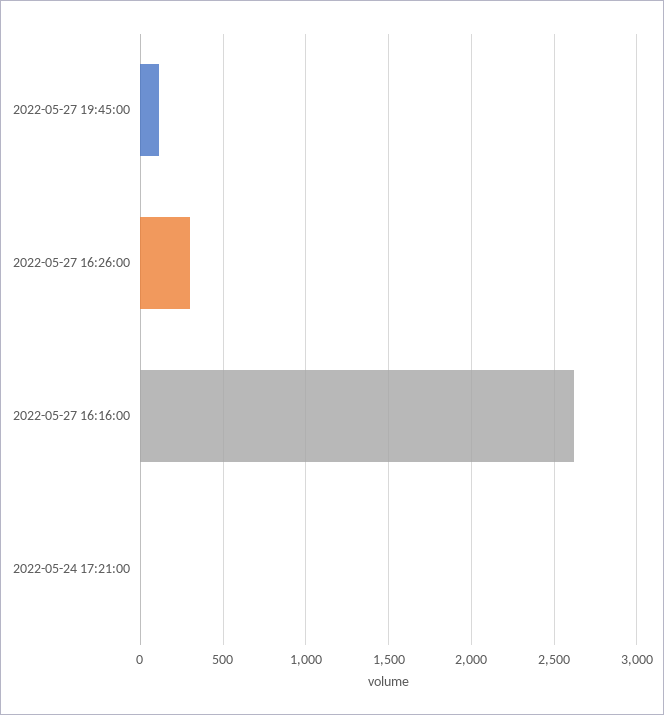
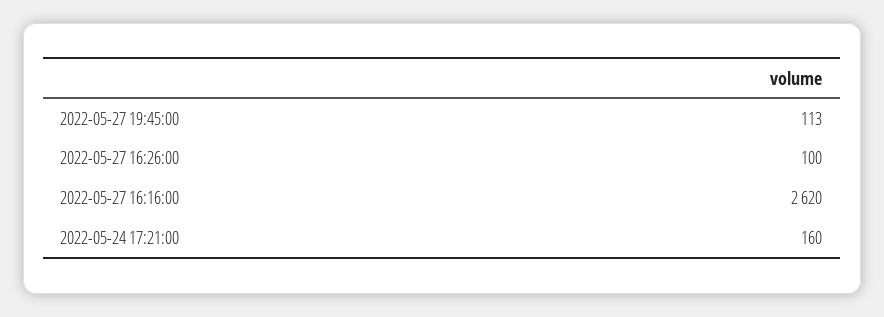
2022-05-27 16:26:00: 300 -> 100
2022-05-24 17:21:00: 0 -> 160

